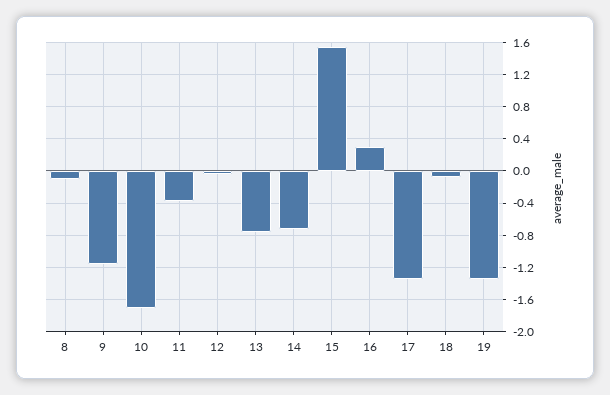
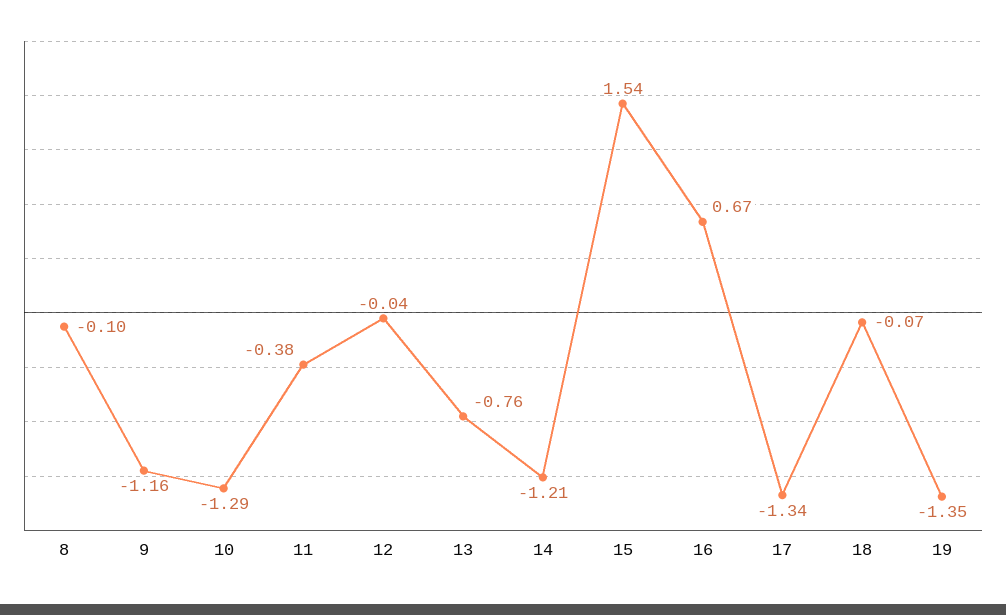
10: -1.7 -> -1.29
14: -0.7 -> -1.21
16: 0.3 -> 0.67

